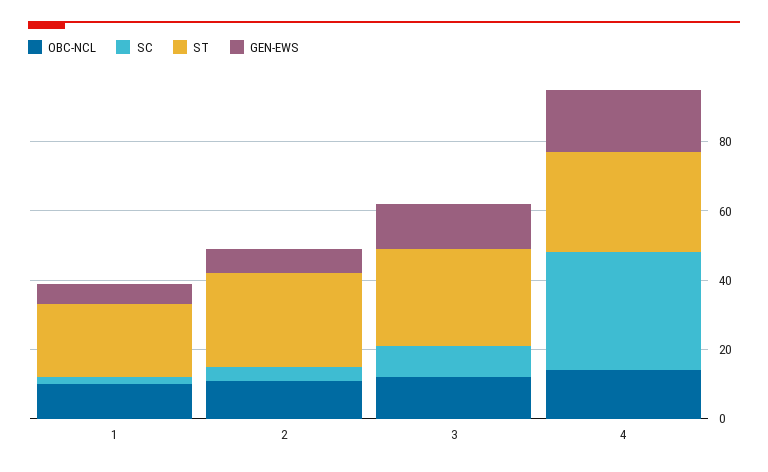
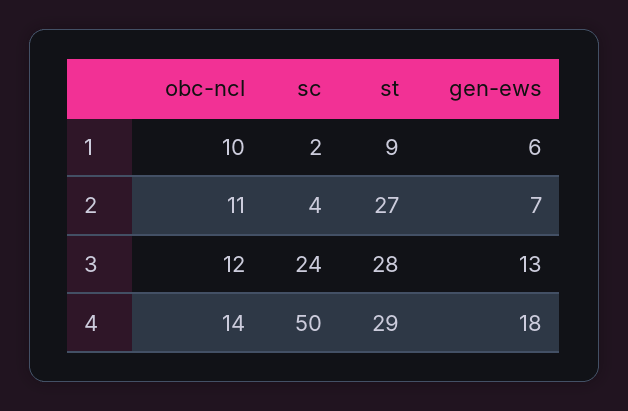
ST, 1: 20 -> 9
SC, 3: 10 -> 24
SC, 4: 35 -> 50

